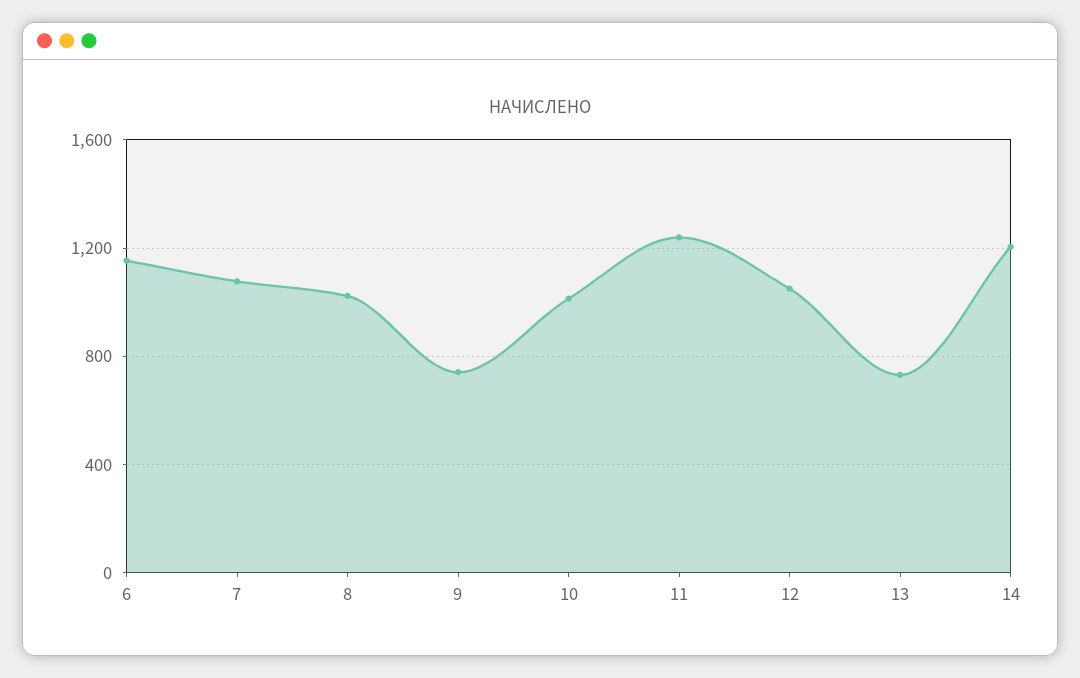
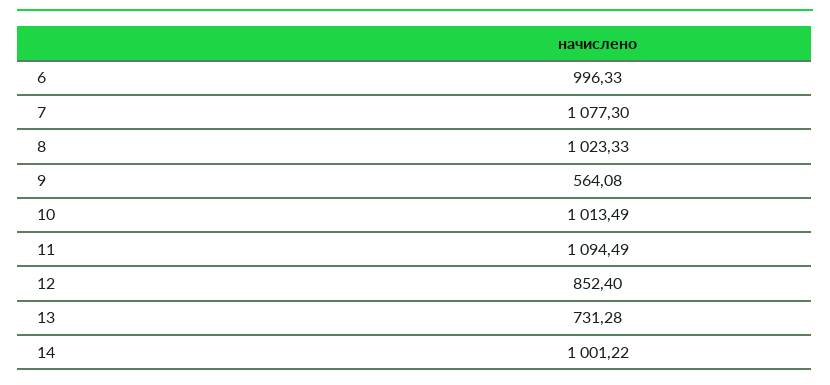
6: 1150 -> 996.33
9: 750 -> 564.08
11: 1250 -> 1094.49
12: 1050 -> 852.4
14: 1200 -> 1001.22

